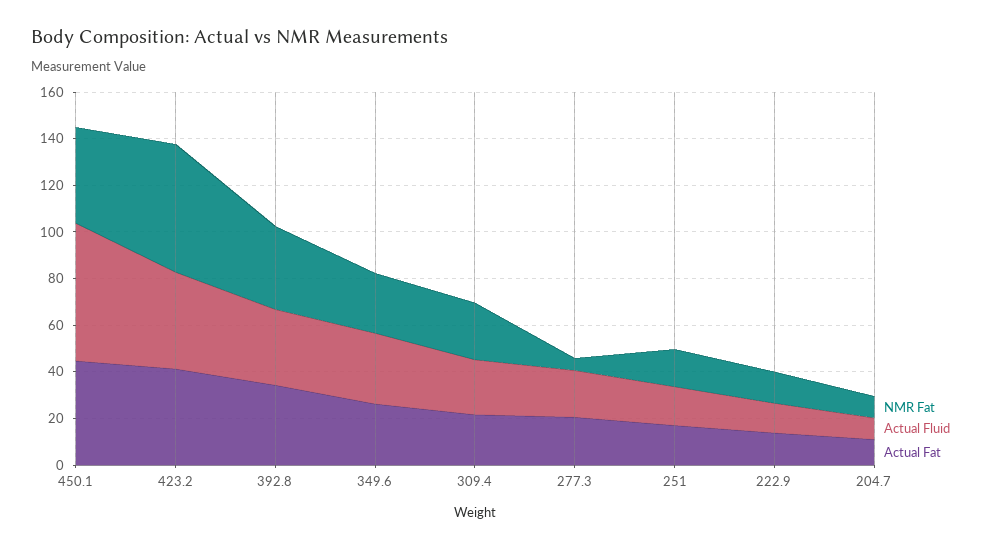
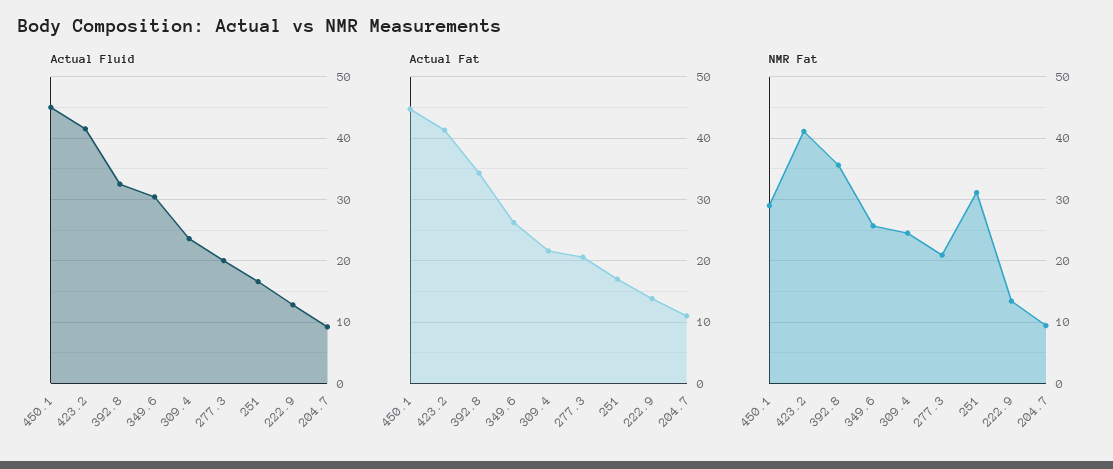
NMR Fat, 450.1: 40 -> 29
Actual Fluid, 450.1: 60 -> 45
NMR Fat, 423.2: 55 -> 41
NMR Fat, 277.3: 5 -> 21
NMR Fat, 251: 15 -> 31

